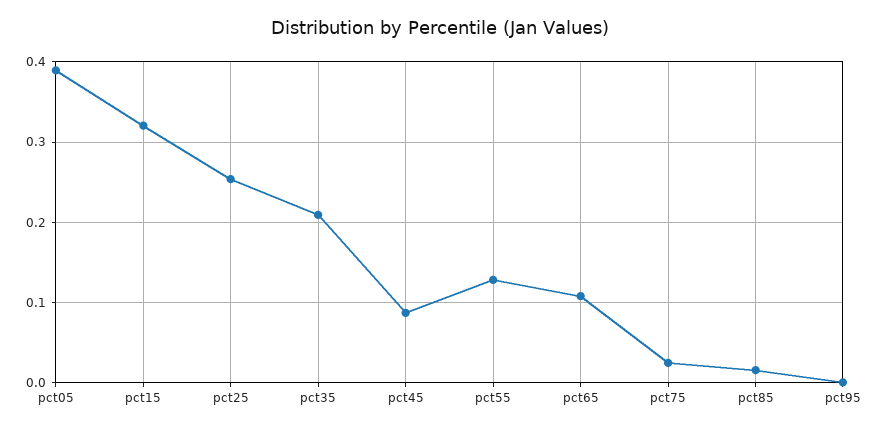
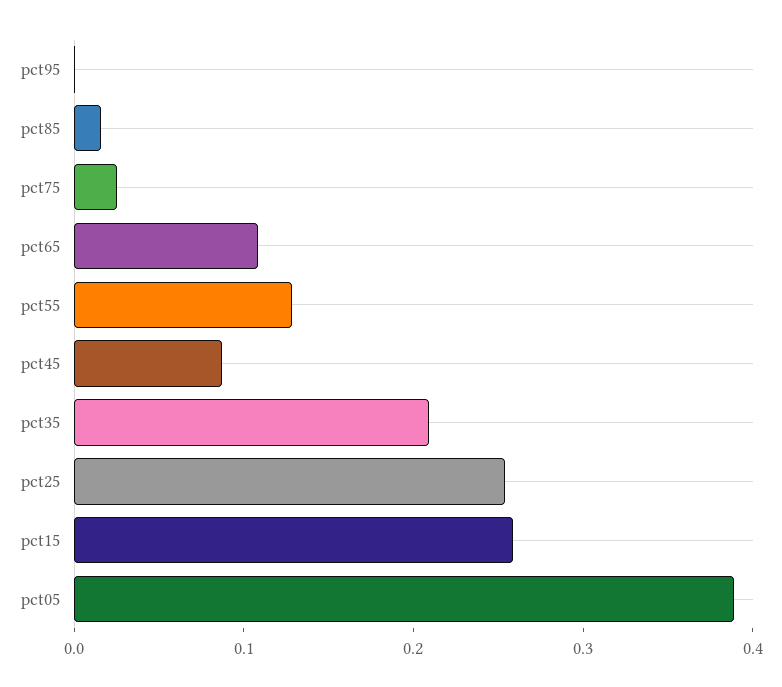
pct15: 0.32 -> 0.26

